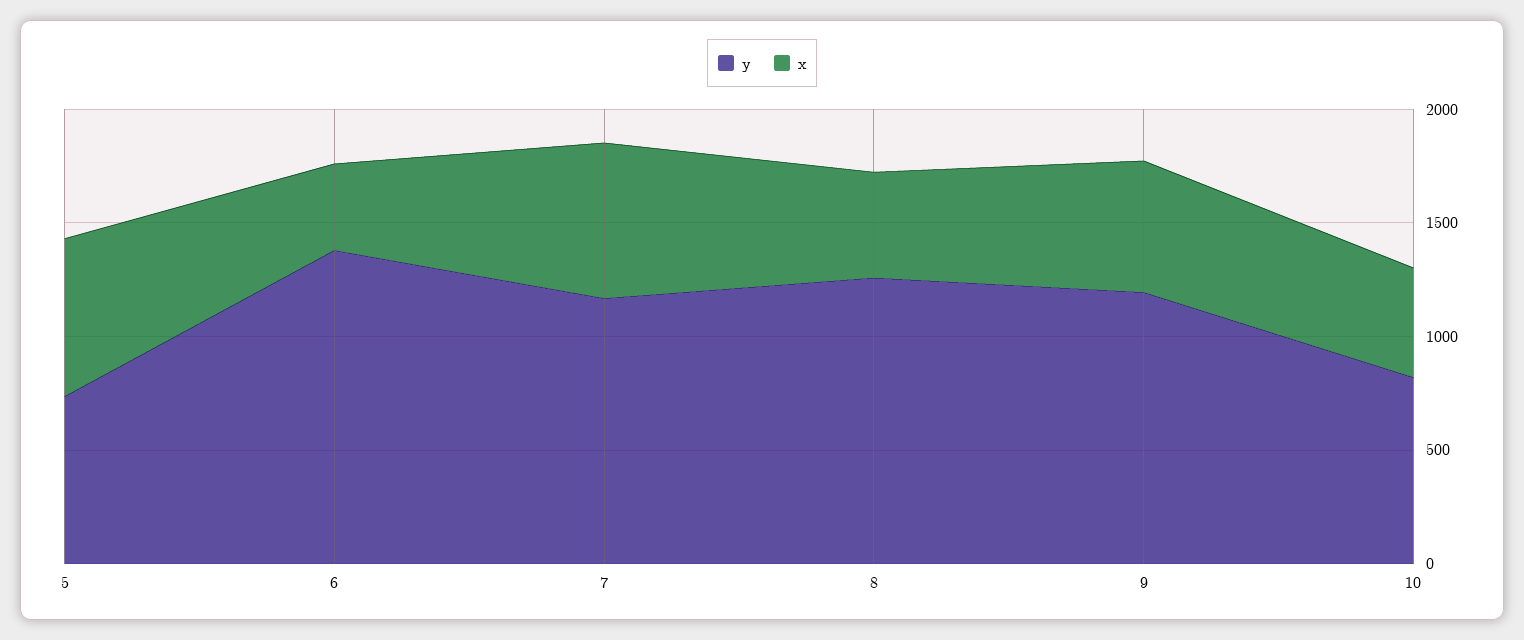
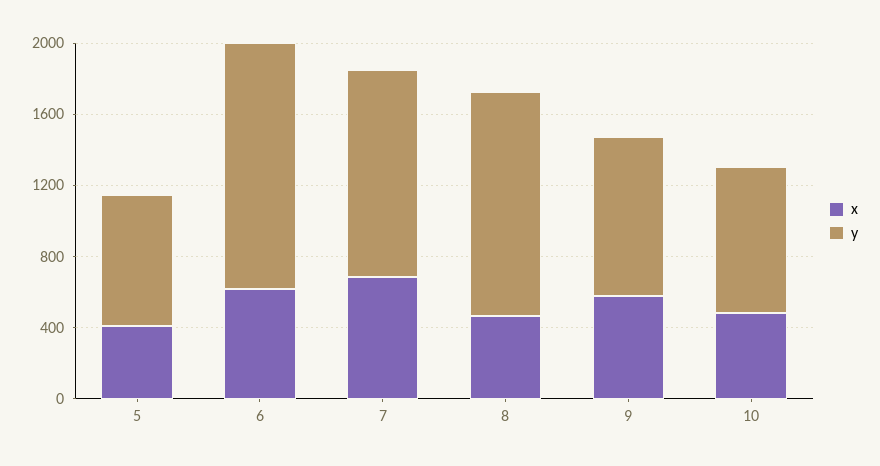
x, 5: 700 -> 400
x, 6: 400 -> 600
y, 9: 1200 -> 900

